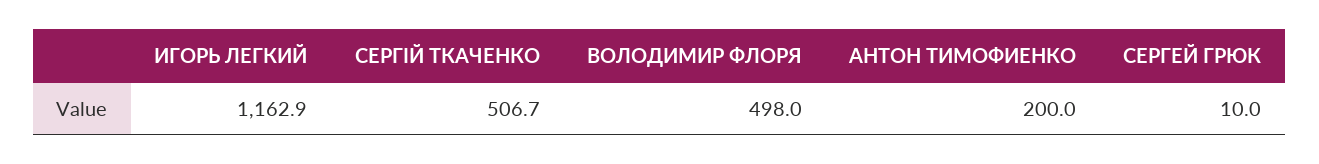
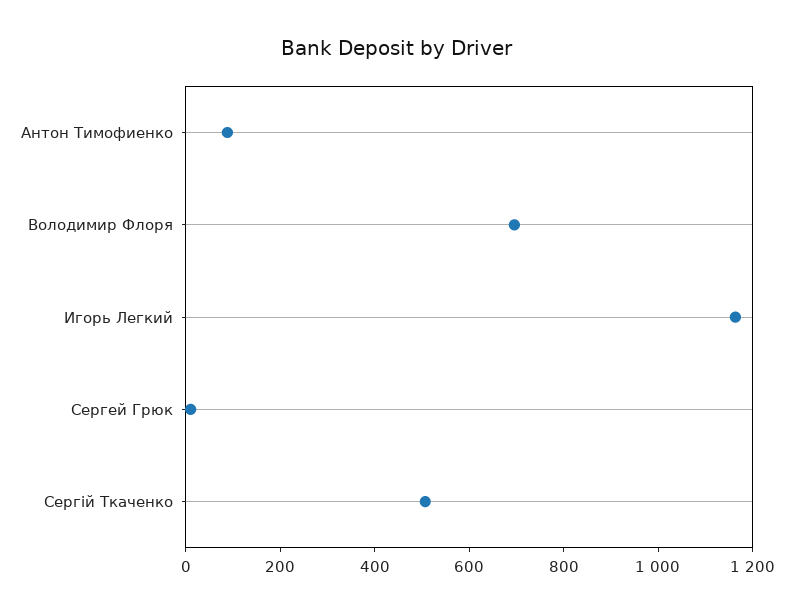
ВОЛОДИМИР ФЛОРЯ: 498 -> 700
АНТОН ТИМОФИЕНКО: 200 -> 100

